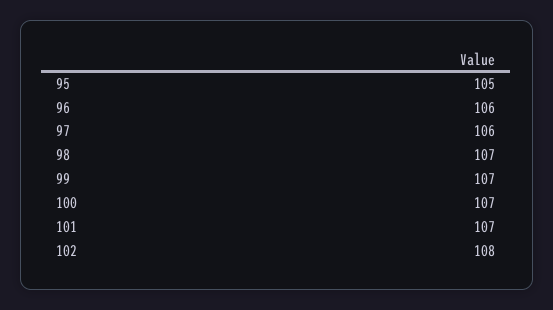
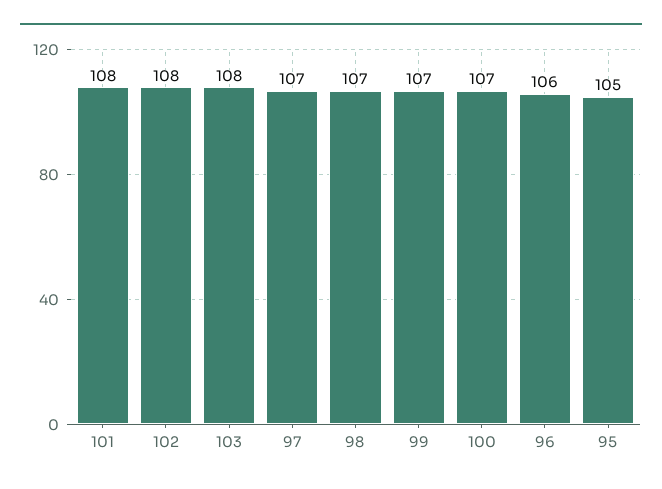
97: 106 -> 107
101: 107 -> 108
103: none -> 108

